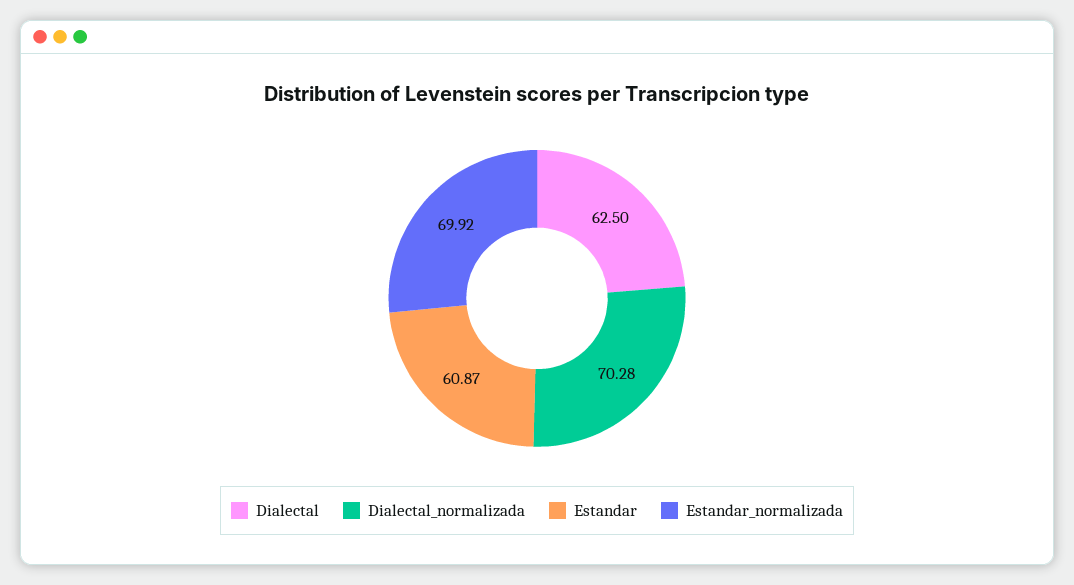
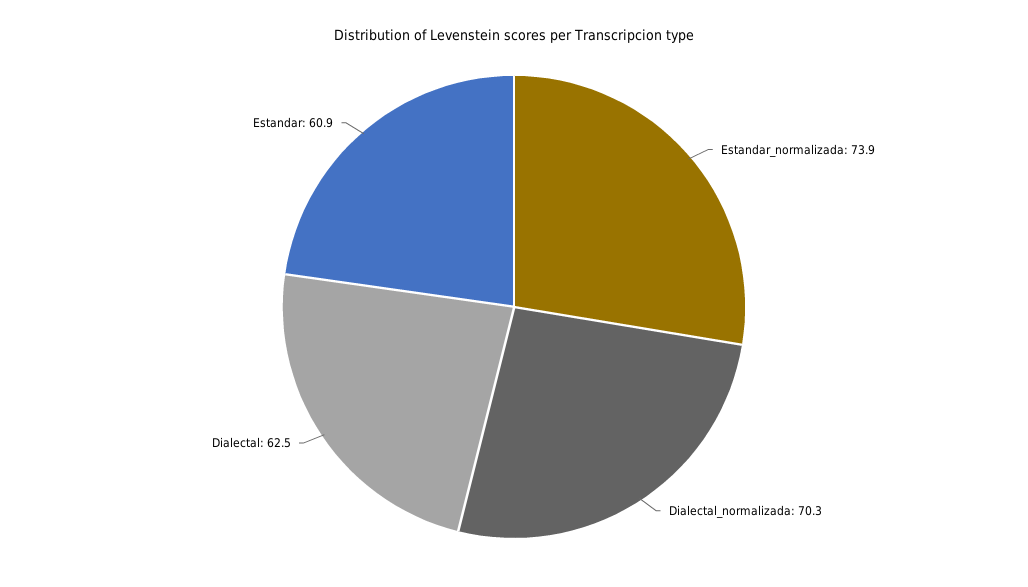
Estandar_normalizada: 69.92 -> 73.9

